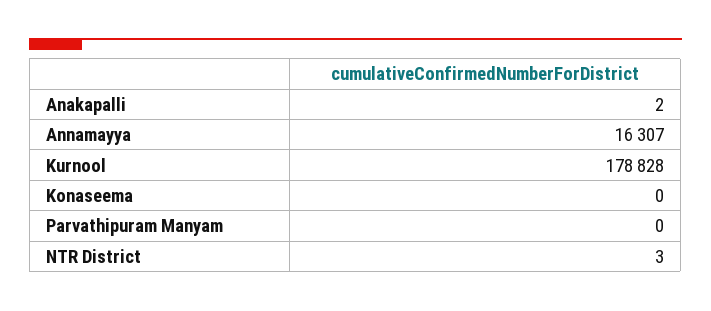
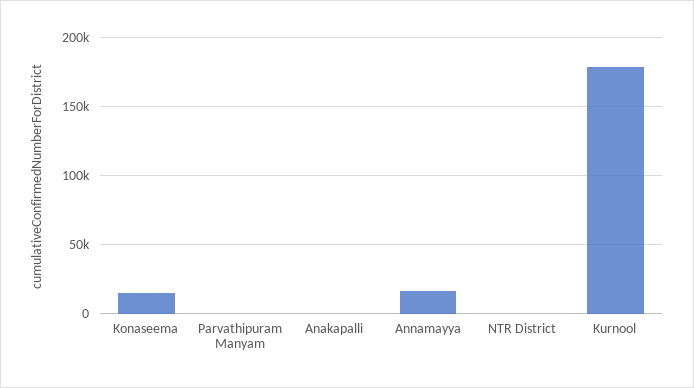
Konaseema: 0 -> 15000

